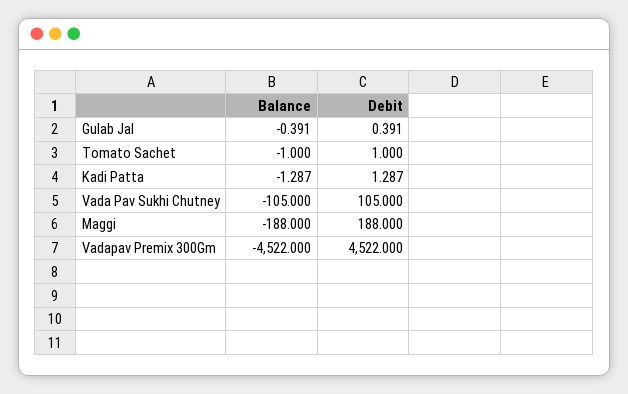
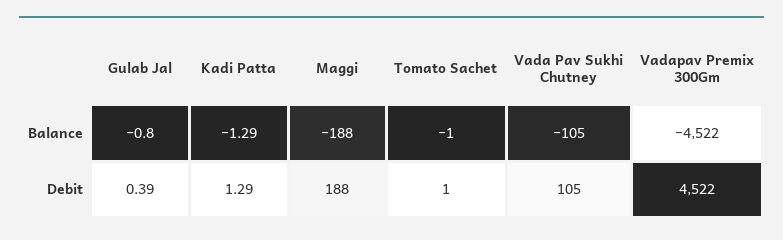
Balance, Gulab Jal: -0.391 -> -0.8

